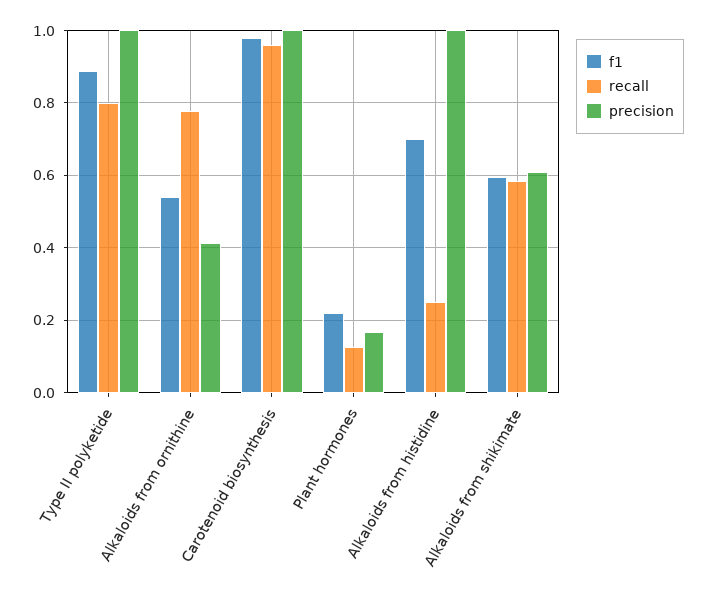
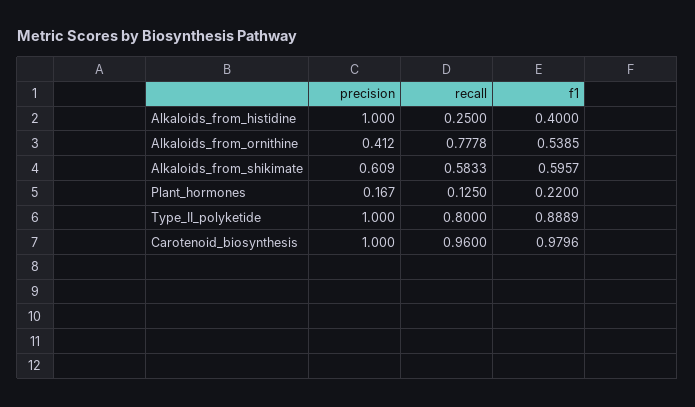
f1, Alkaloids from histidine: 0.7 -> 0.4

